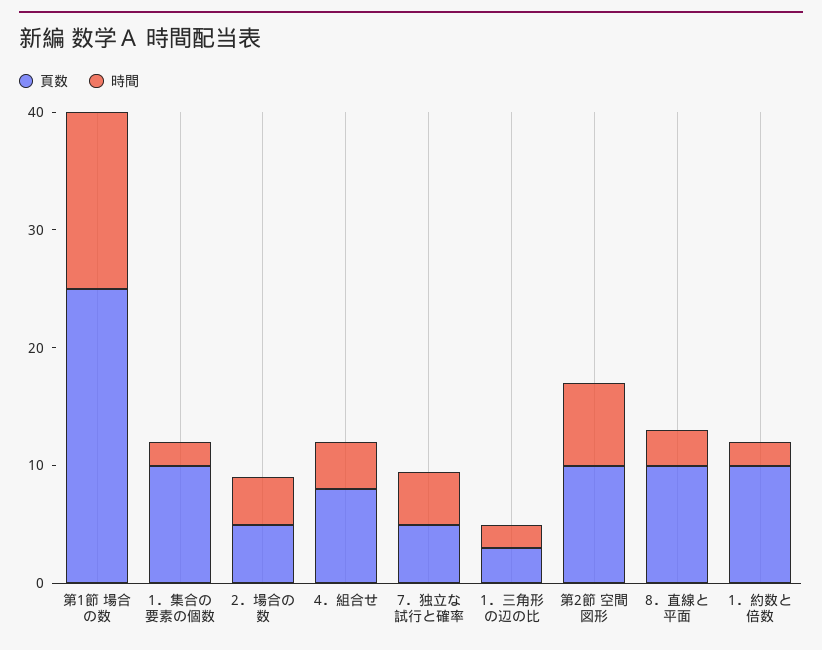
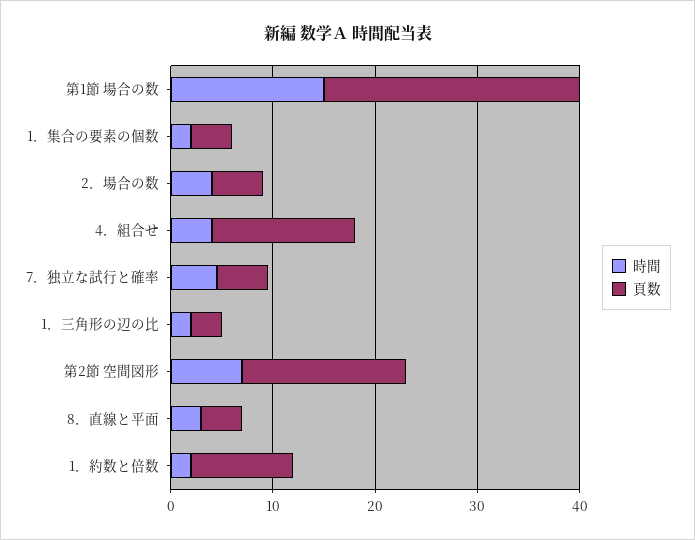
頁数, 1．集合の要素の個数: 10 -> 4
頁数, 4．組合せ: 8 -> 14
頁数, 第2節 空間図形: 10 -> 16
頁数, 8．直線と平面: 10 -> 4

